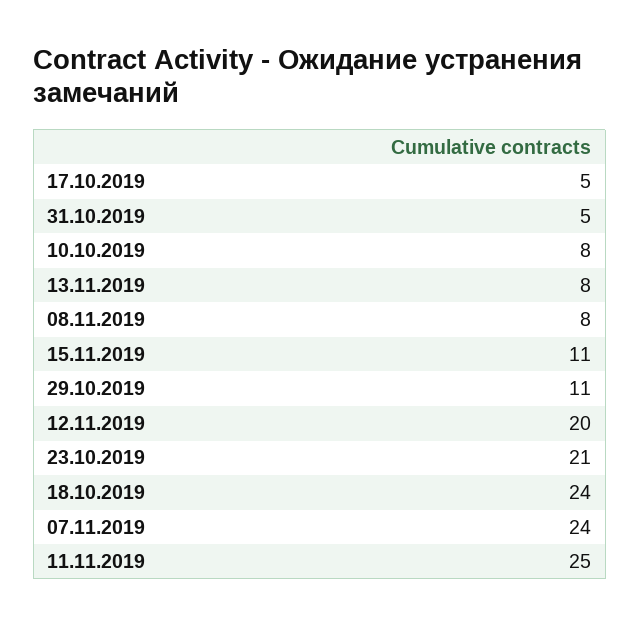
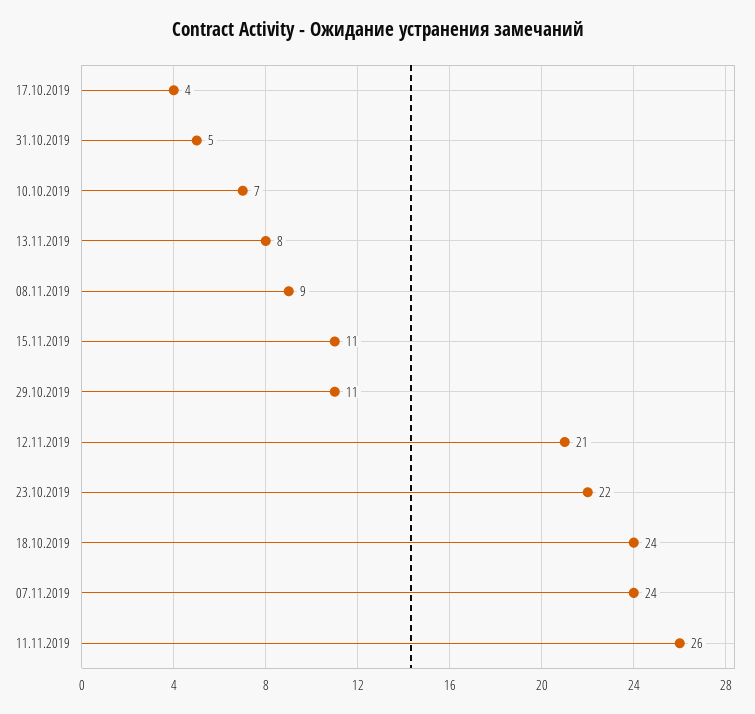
17.10.2019: 5 -> 4
10.10.2019: 8 -> 7
08.11.2019: 8 -> 9
12.11.2019: 20 -> 21
23.10.2019: 21 -> 22
11.11.2019: 25 -> 26

